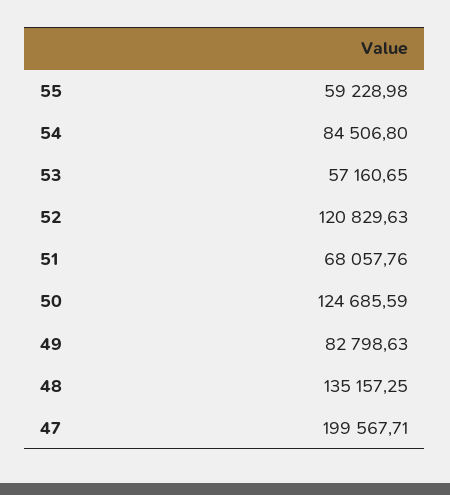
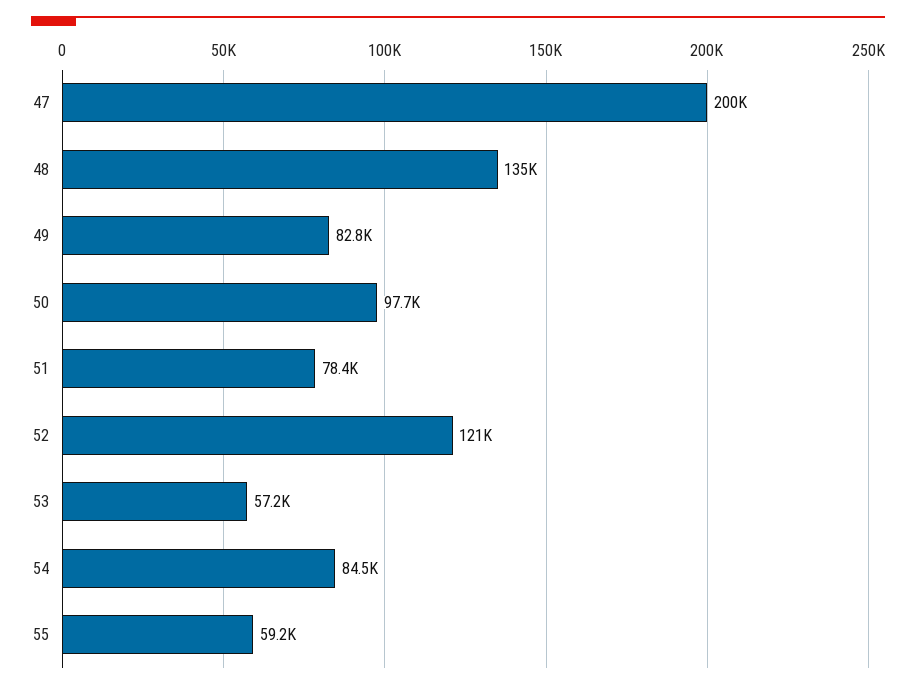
51: 68057.76 -> 78400
50: 124685.59 -> 97700

